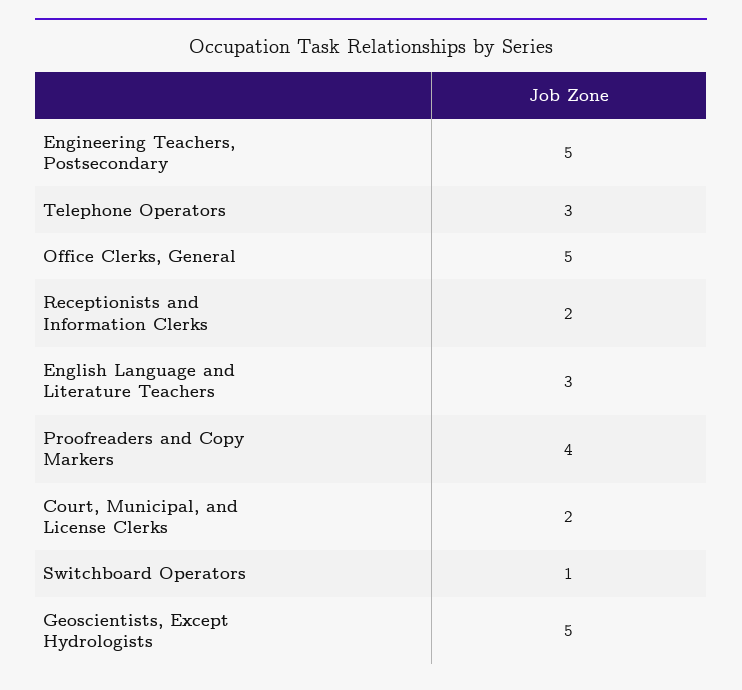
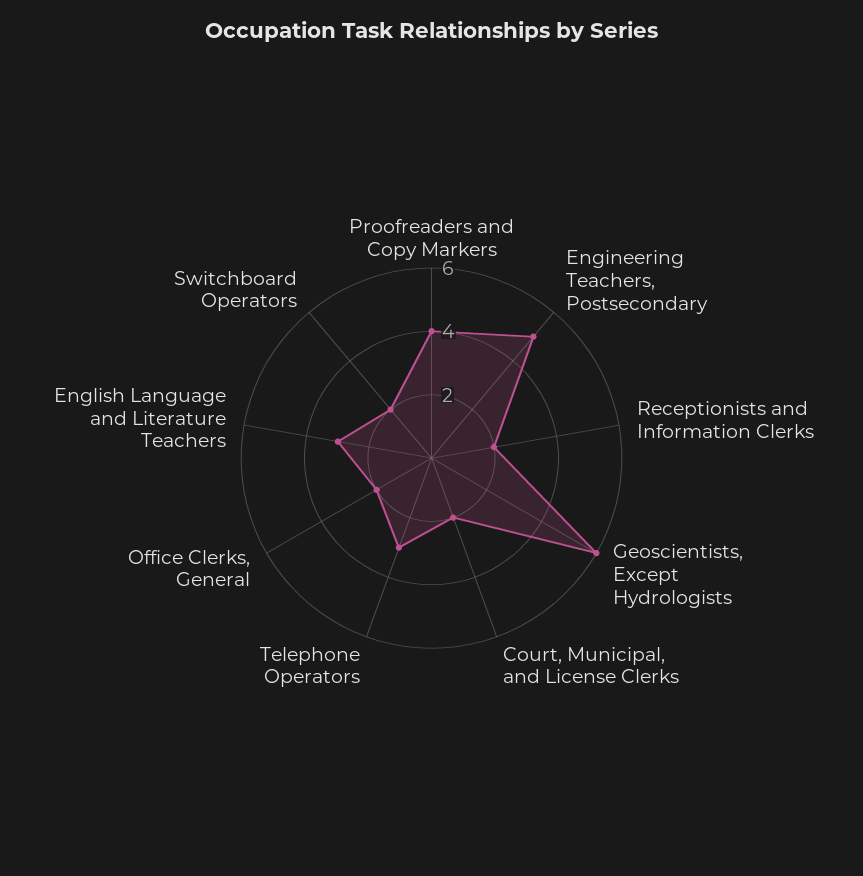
Office Clerks, General: 5 -> 2
Switchboard Operators: 1 -> 2
Geoscientists, Except Hydrologists: 5 -> 6

